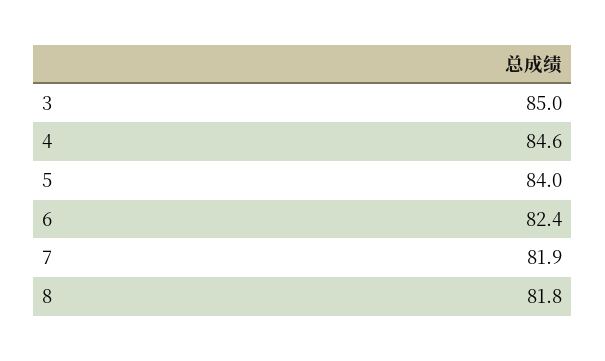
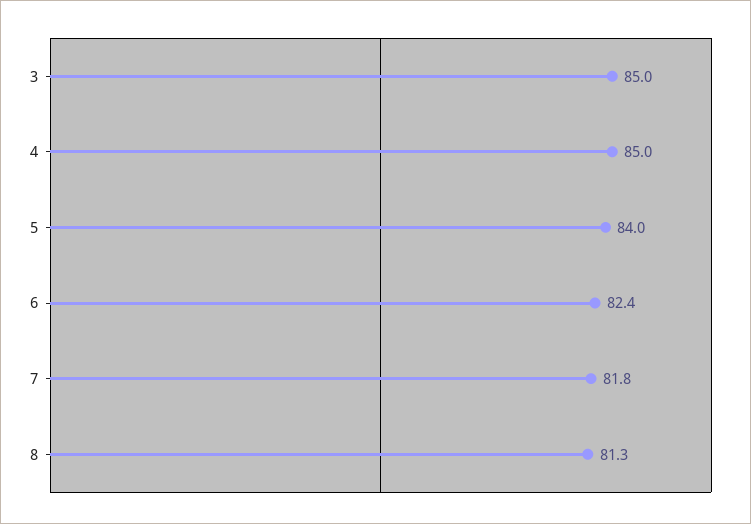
4: 84.6 -> 85
7: 81.9 -> 81.8
8: 81.8 -> 81.3

